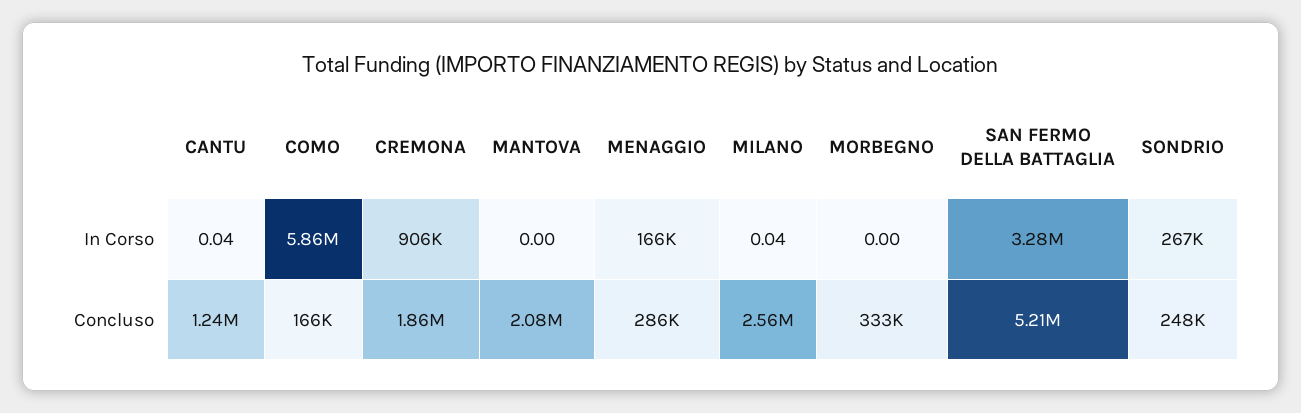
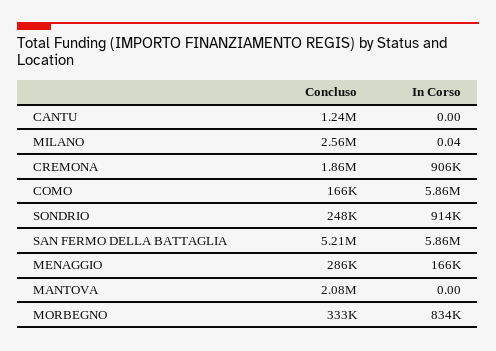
CANTU, In Corso: 0.04 -> 0
MORBEGNO, In Corso: 0 -> 834000
SAN FERMO DELLA BATTAGLIA, In Corso: 3280000 -> 5860000
SONDRIO, In Corso: 267000 -> 914000

